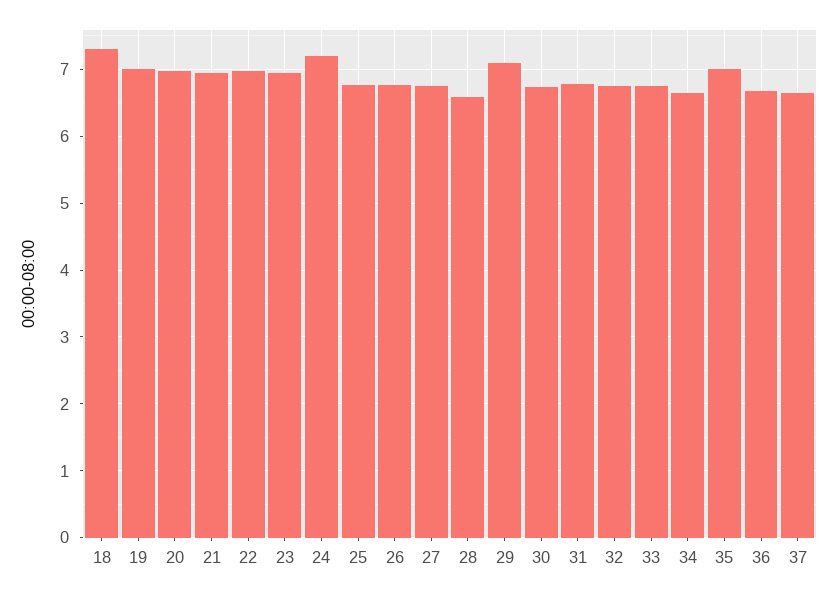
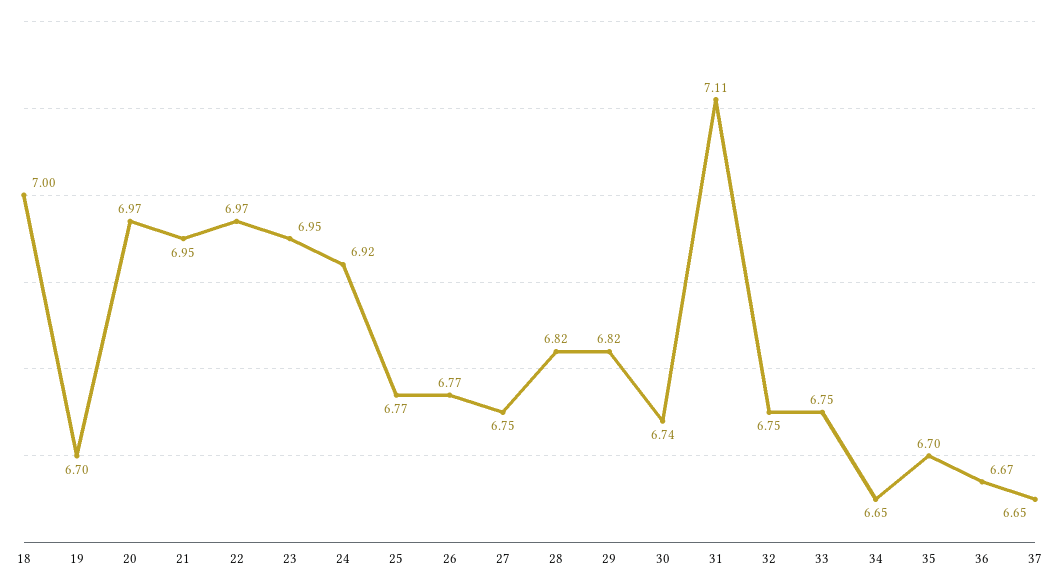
18: 7.3 -> 7
19: 7 -> 6.7
24: 7.2 -> 6.92
28: 6.6 -> 6.82
29: 7.1 -> 6.82
31: 6.8 -> 7.11
35: 7 -> 6.7

